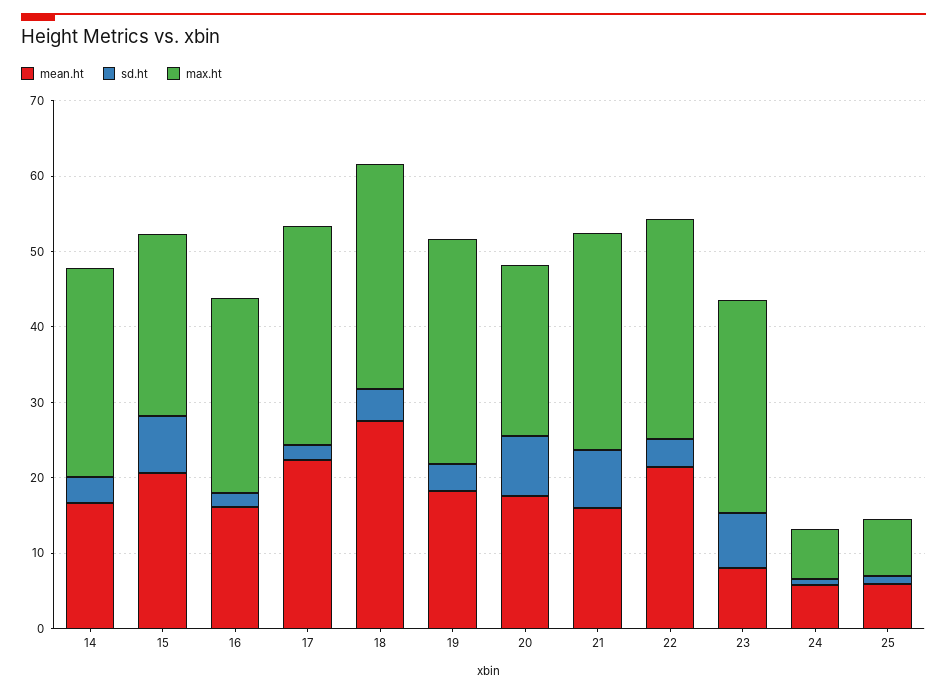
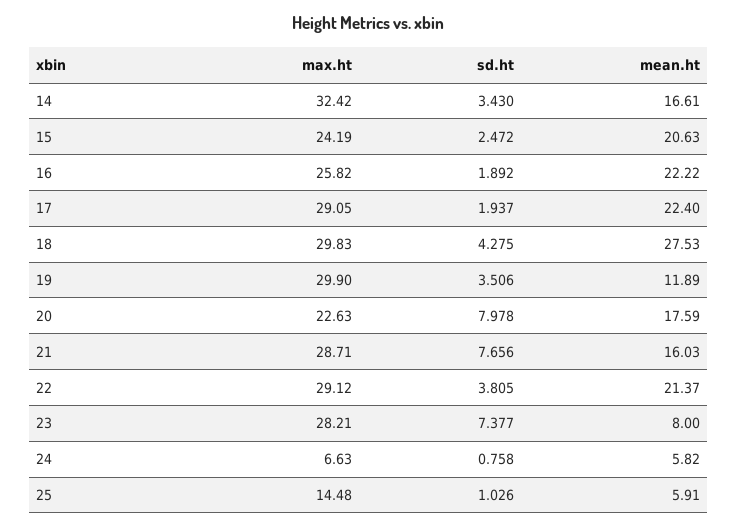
max.ht, 14: 28 -> 32.42
sd.ht, 15: 8 -> 2.472
mean.ht, 16: 16 -> 22.22
mean.ht, 19: 18 -> 11.89
max.ht, 25: 8 -> 14.48

